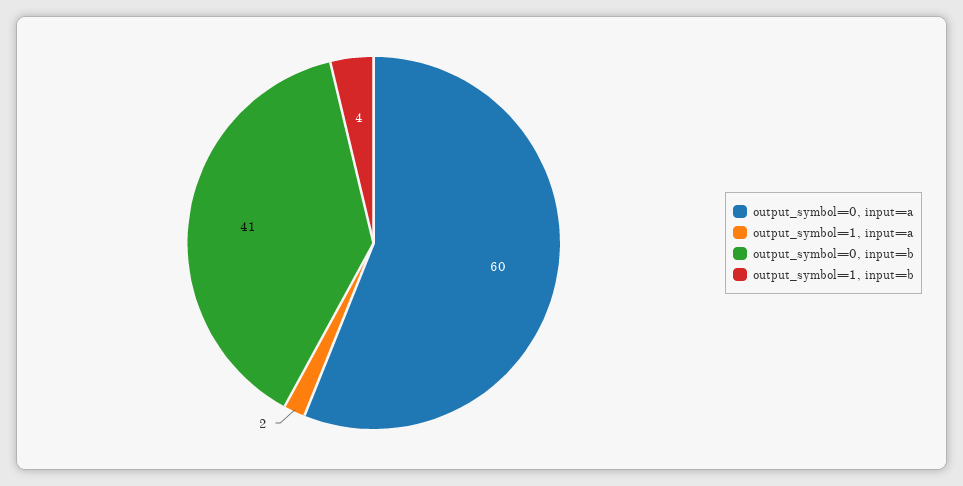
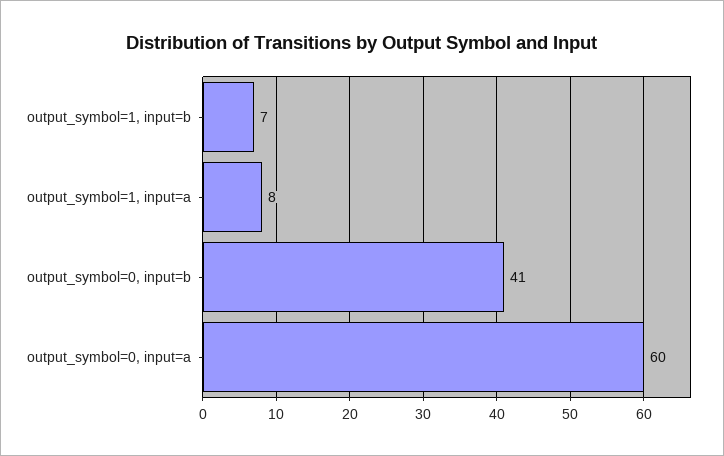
output_symbol=1, input=a: 2 -> 8
output_symbol=1, input=b: 4 -> 7

